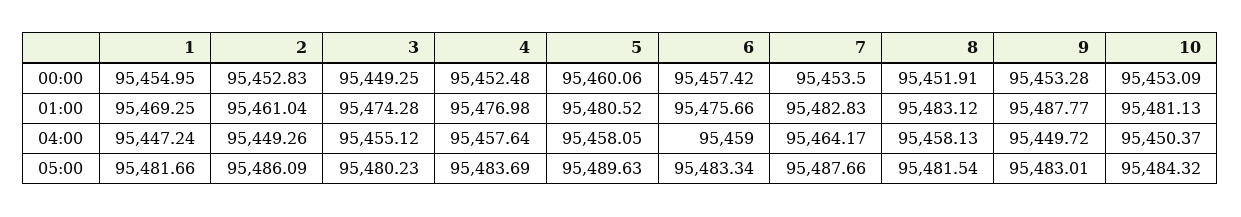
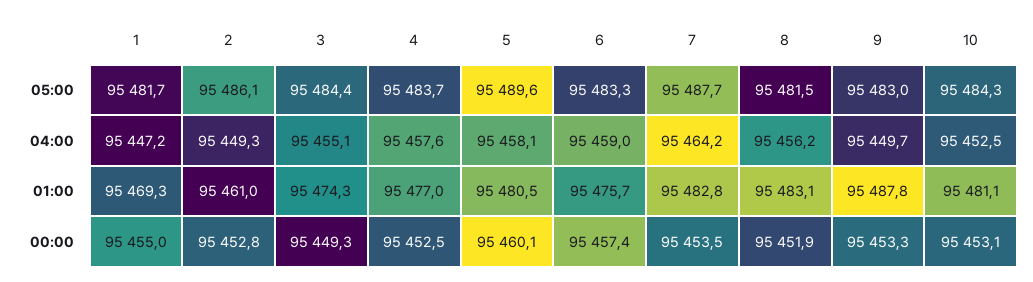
8, 04:00: 95458.13 -> 95456.2
10, 04:00: 95450.37 -> 95452.5
3, 05:00: 95480.23 -> 95484.4

